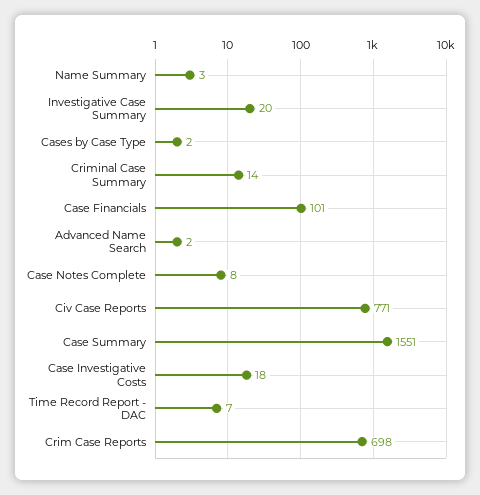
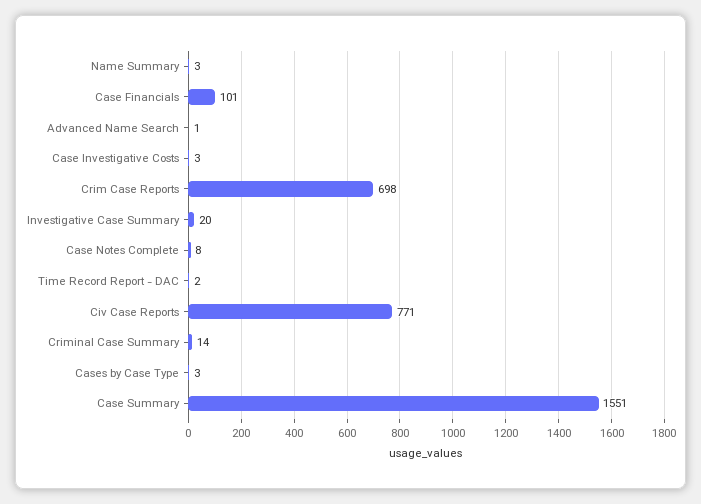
Cases by Case Type: 2 -> 3
Advanced Name Search: 2 -> 1
Case Investigative Costs: 18 -> 3
Time Record Report - DAC: 7 -> 2

